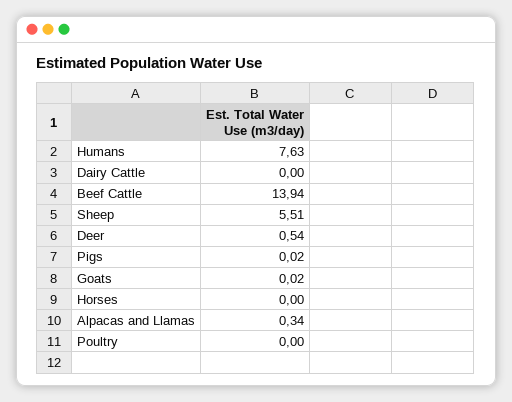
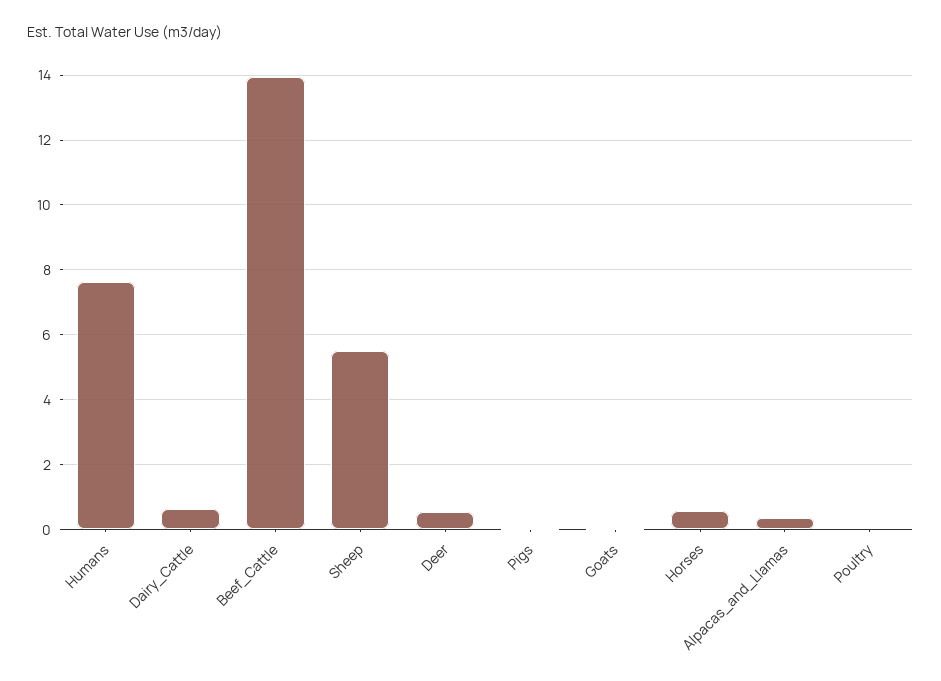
Dairy Cattle: 0 -> 0.6
Horses: 0 -> 0.6

